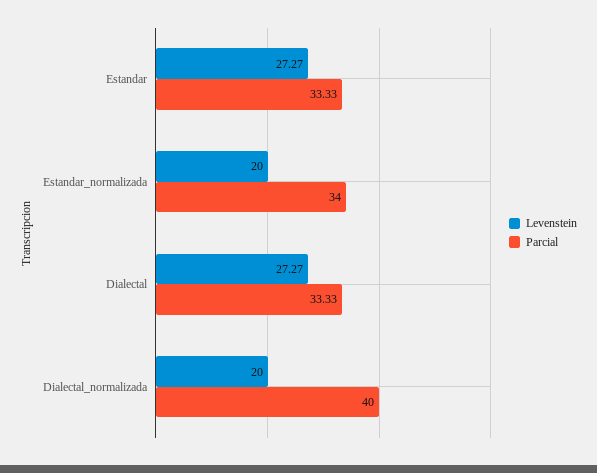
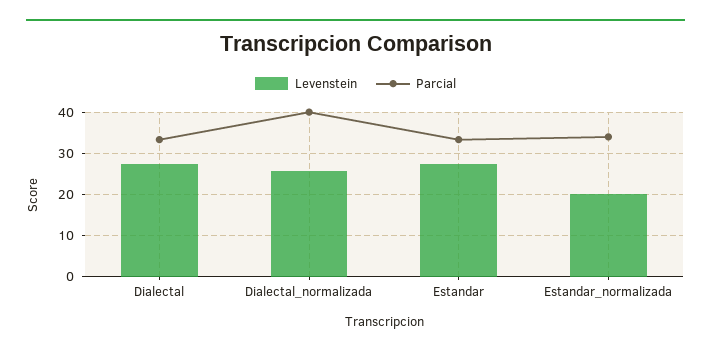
Levenstein, Dialectal_normalizada: 20 -> 26

